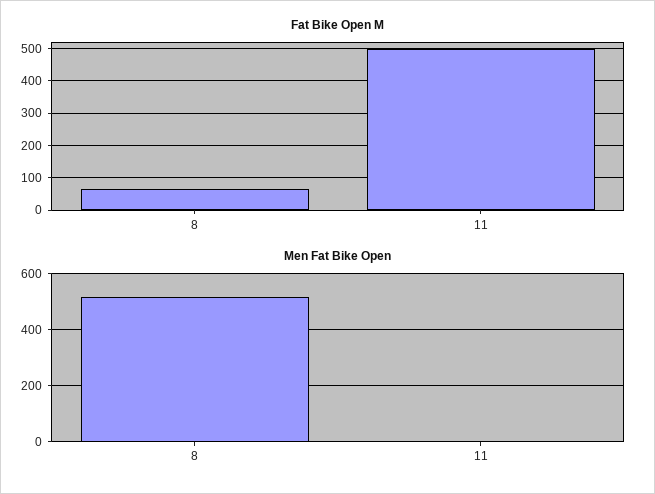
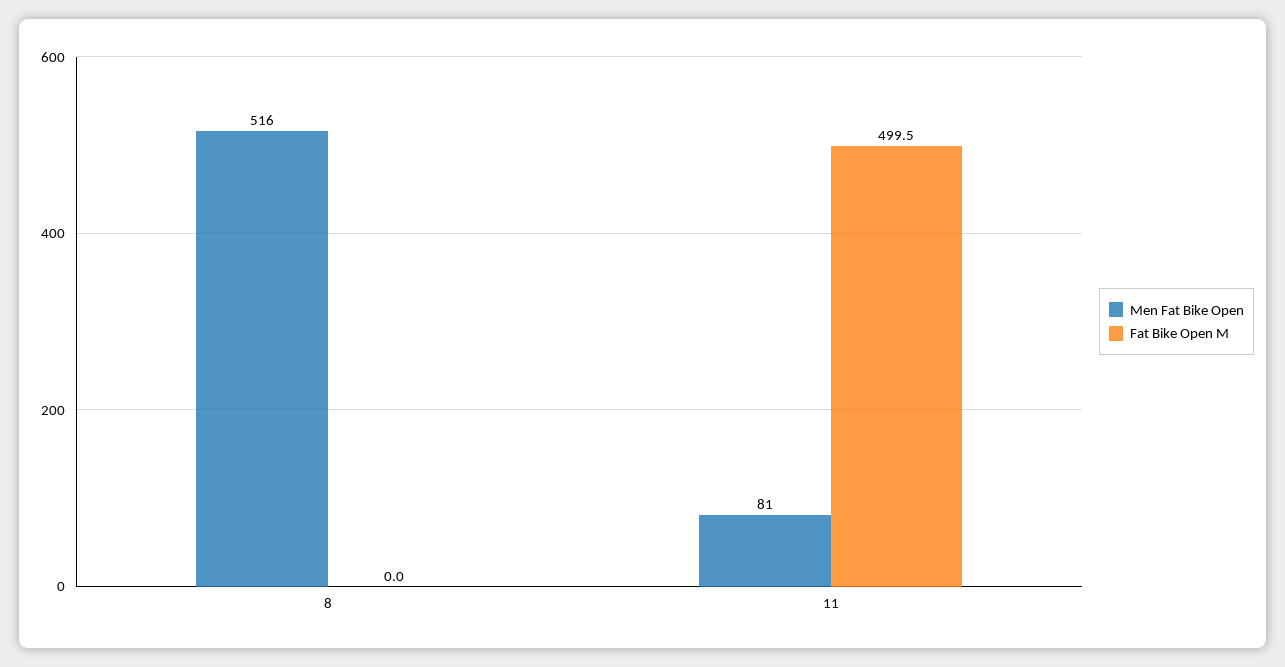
Fat Bike Open M, 8: 60 -> 0
Men Fat Bike Open, 11: 0 -> 81

